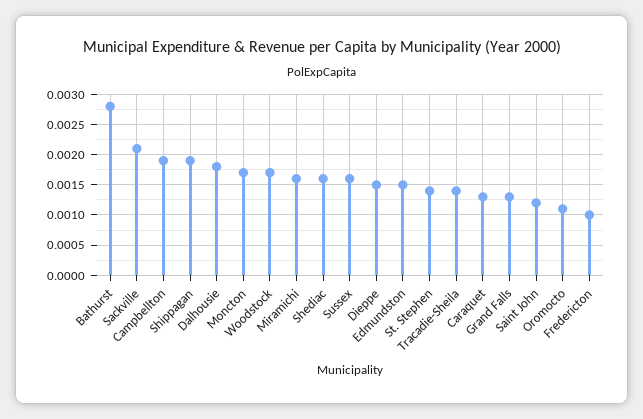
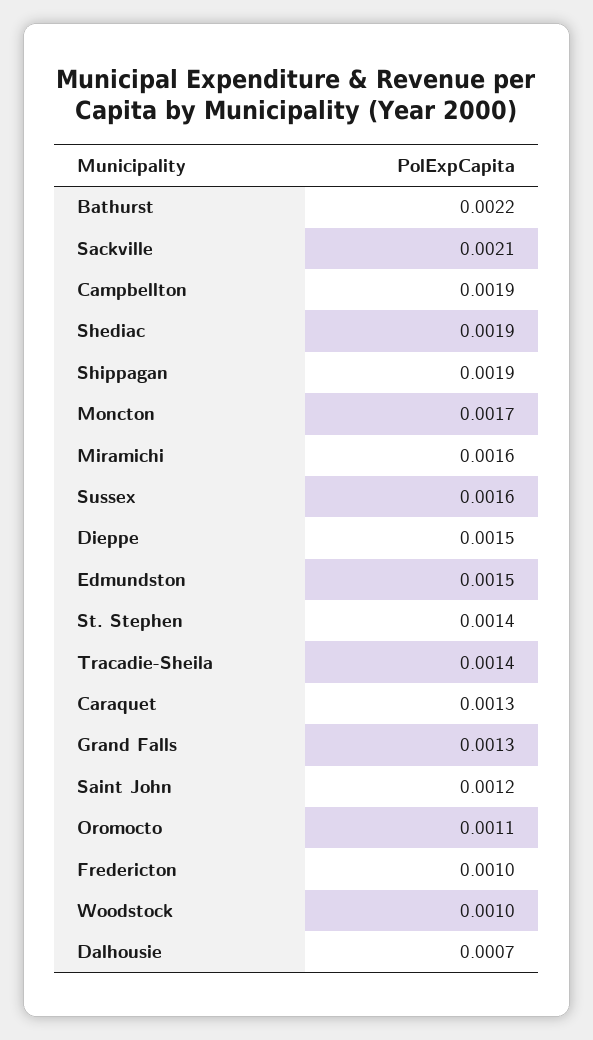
Bathurst: 0.0028 -> 0.0022
Dalhousie: 0.0018 -> 0.0007
Woodstock: 0.0017 -> 0.001
Shediac: 0.0016 -> 0.0019

